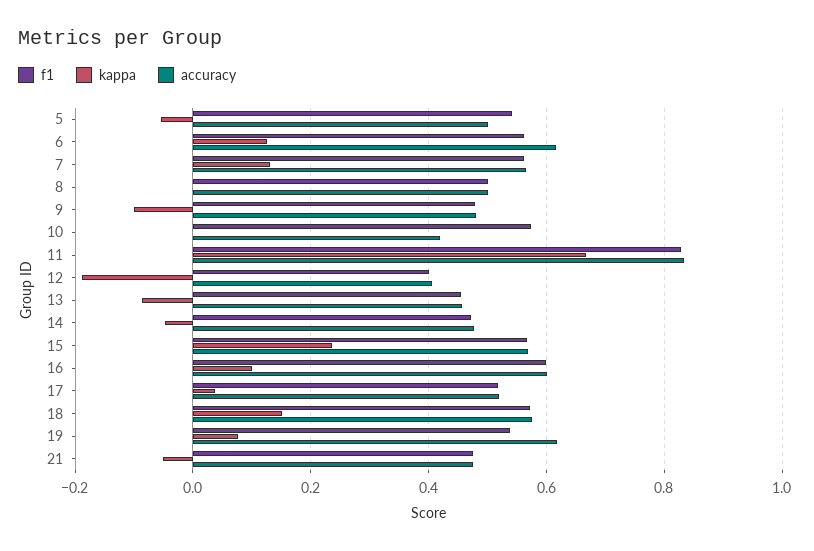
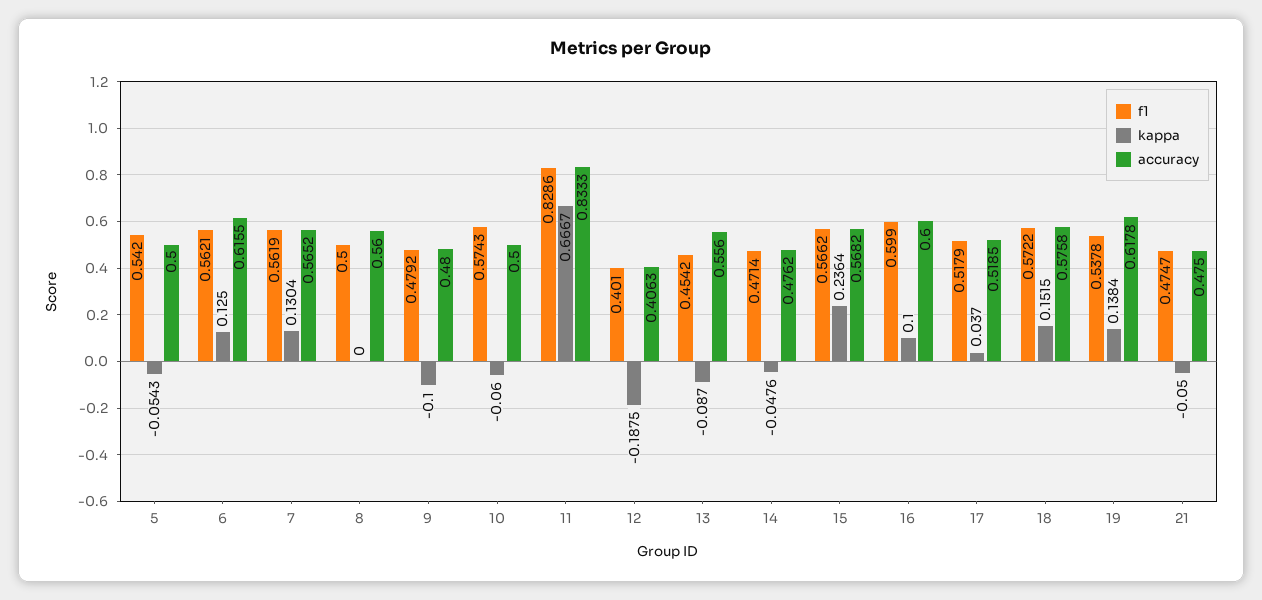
accuracy, 8: 0.5 -> 0.56
kappa, 10: 0 -> -0.06
accuracy, 10: 0.42 -> 0.5
accuracy, 13: 0.46 -> 0.556
kappa, 19: 0.08 -> 0.1384

